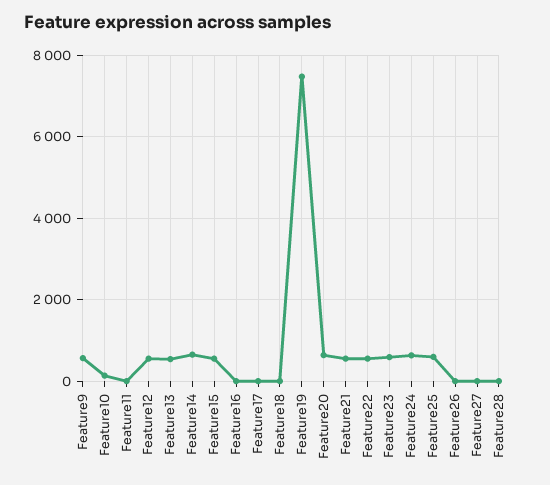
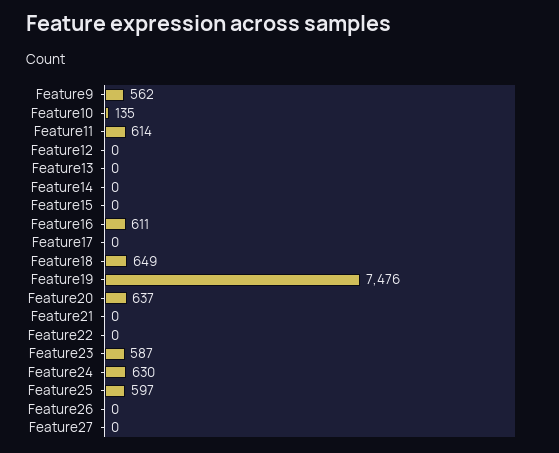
Feature11: 0 -> 614
Feature12: 600 -> 0
Feature13: 600 -> 0
Feature14: 600 -> 0
Feature15: 600 -> 0
Feature16: 0 -> 611
Feature18: 0 -> 649
Feature21: 600 -> 0
Feature22: 600 -> 0
Feature28: 0 -> none

